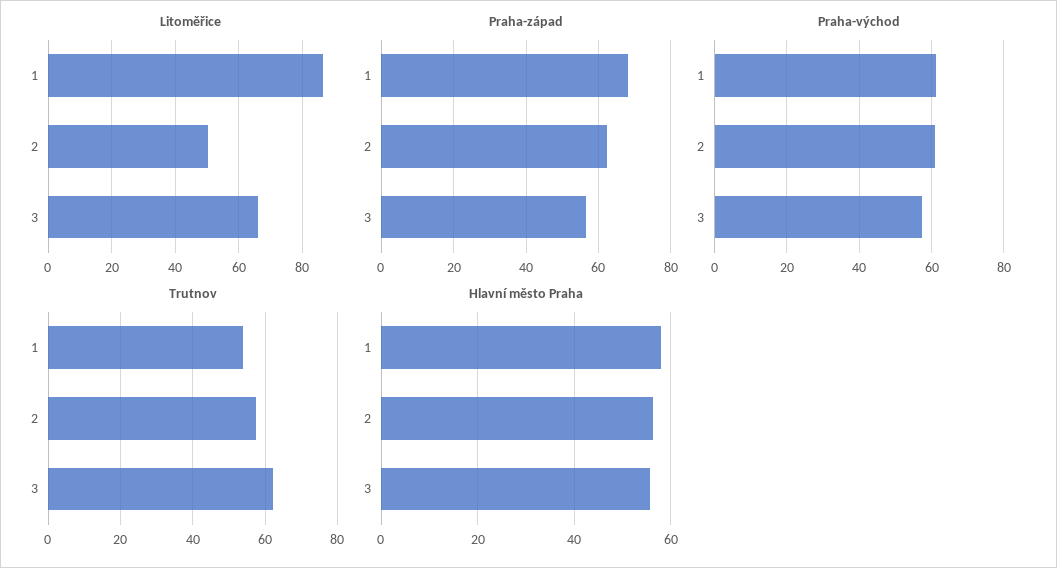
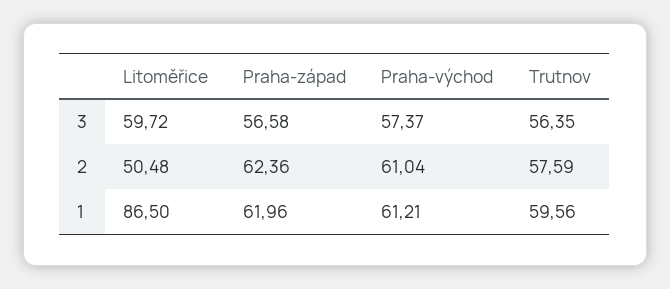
Litoměřice, 3: 66 -> 59.72
Praha-západ, 1: 68 -> 61.96
Trutnov, 1: 54 -> 59.56
Trutnov, 3: 62 -> 56.35
Hlavní město Praha, 1: 58 -> none
Hlavní město Praha, 2: 56 -> none
Hlavní město Praha, 3: 56 -> none

